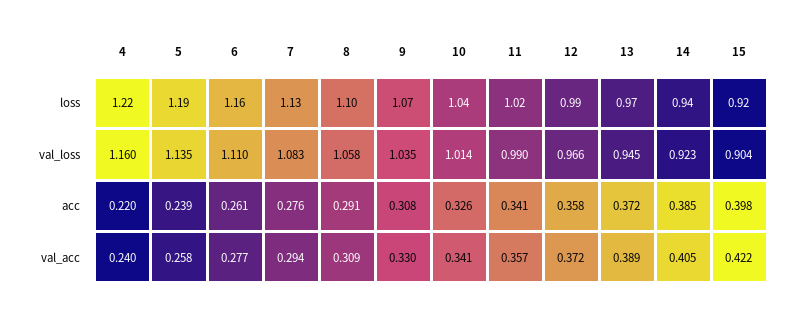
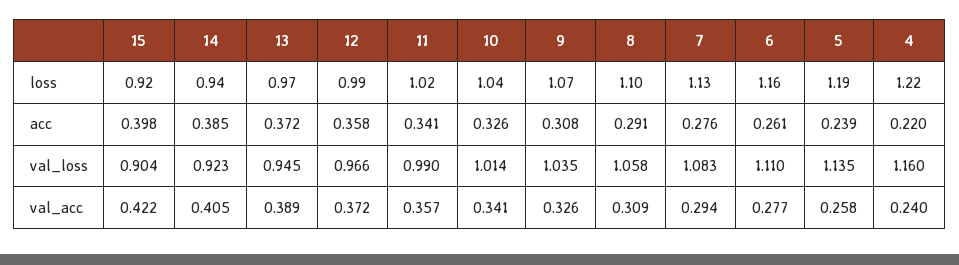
9, val_acc: 0.33 -> 0.326

